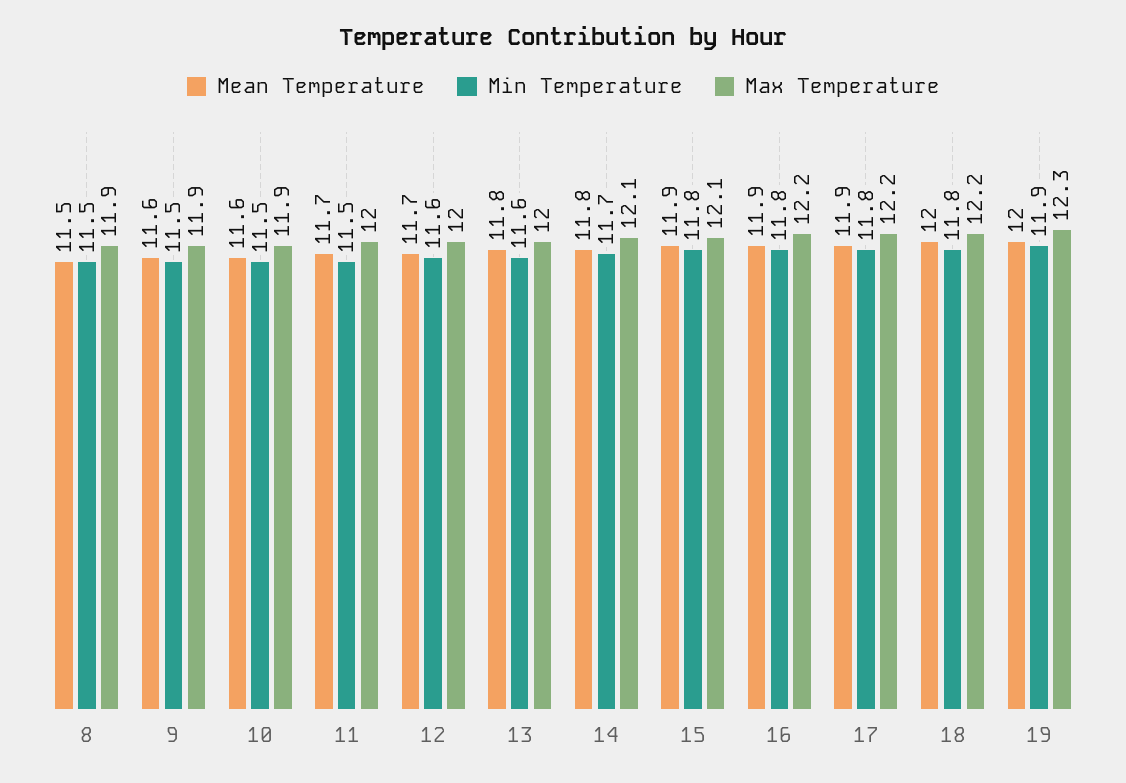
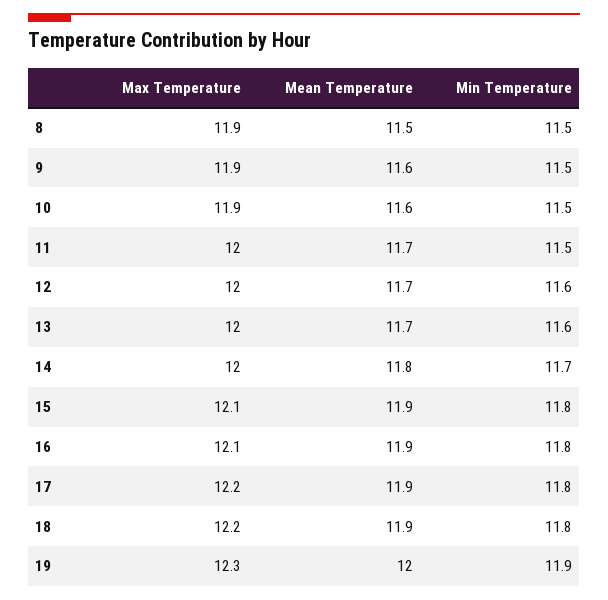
Mean Temperature, 13: 11.8 -> 11.7
Max Temperature, 14: 12.1 -> 12
Max Temperature, 16: 12.2 -> 12.1
Mean Temperature, 18: 12 -> 11.9

